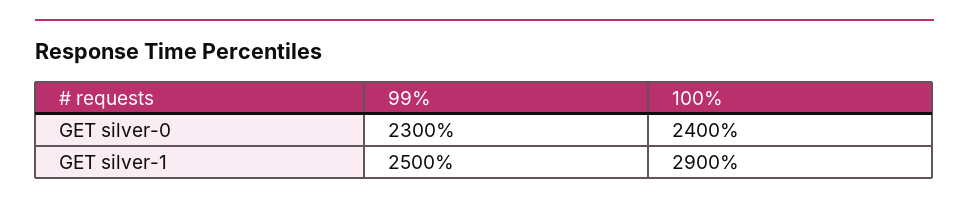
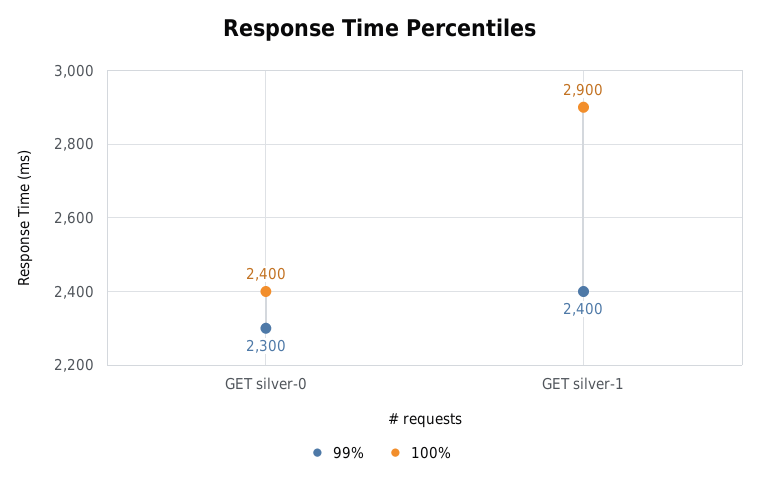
99%, GET silver-1: 2500 -> 2400

